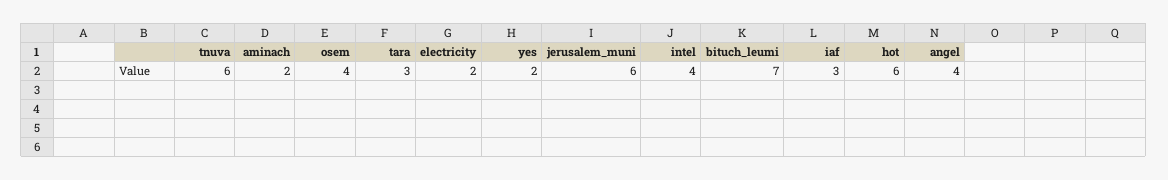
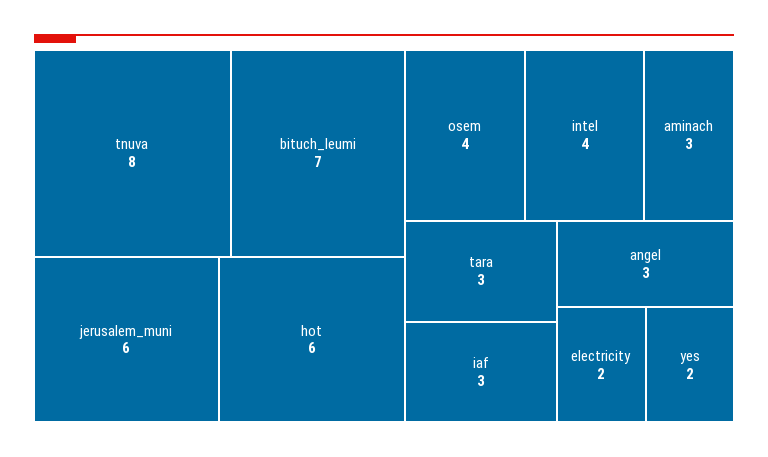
tnuva: 6 -> 8
aminach: 2 -> 3
angel: 4 -> 3

